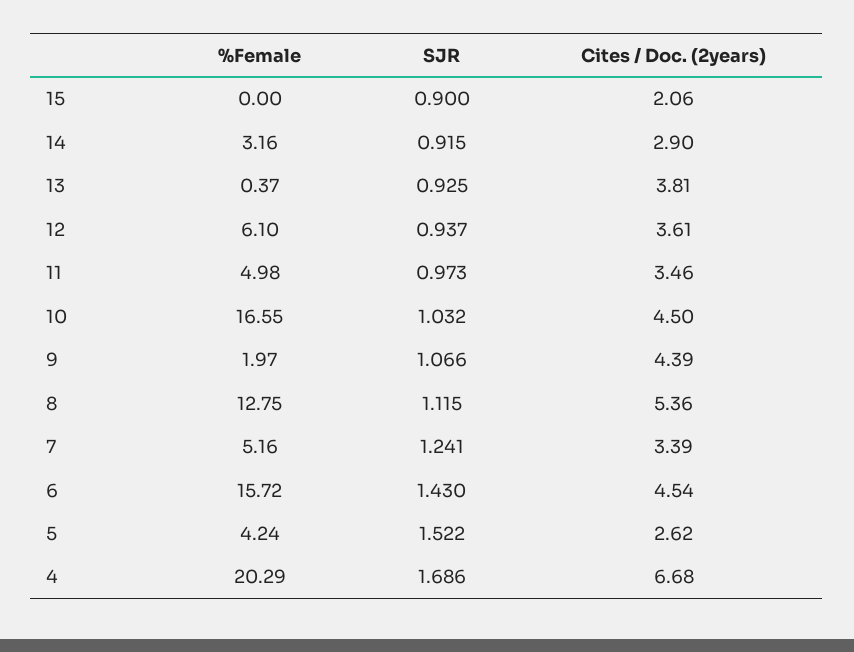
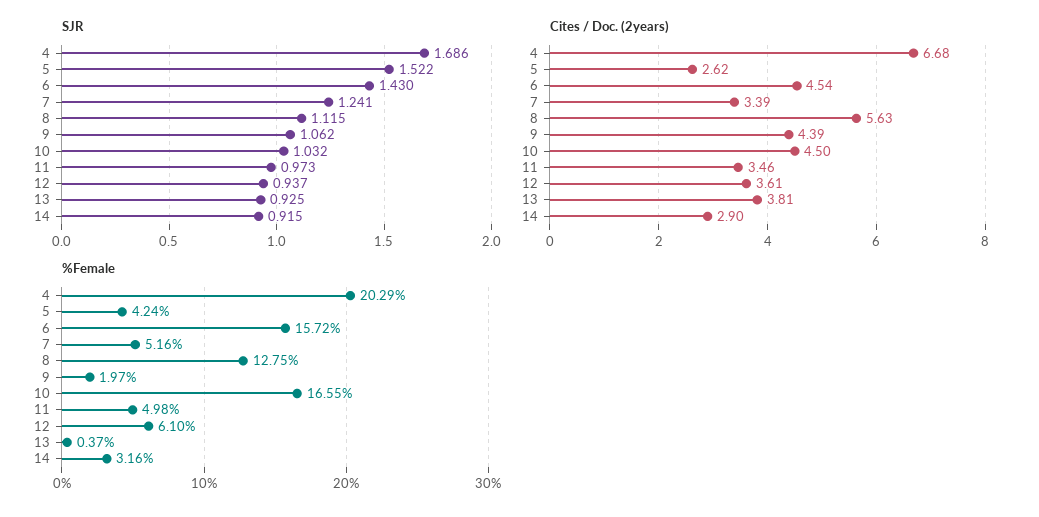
%Female, 15: 0 -> none
SJR, 15: 0.9 -> none
Cites / Doc. (2years), 15: 2.06 -> none
SJR, 9: 1.066 -> 1.062
Cites / Doc. (2years), 8: 5.36 -> 5.63

